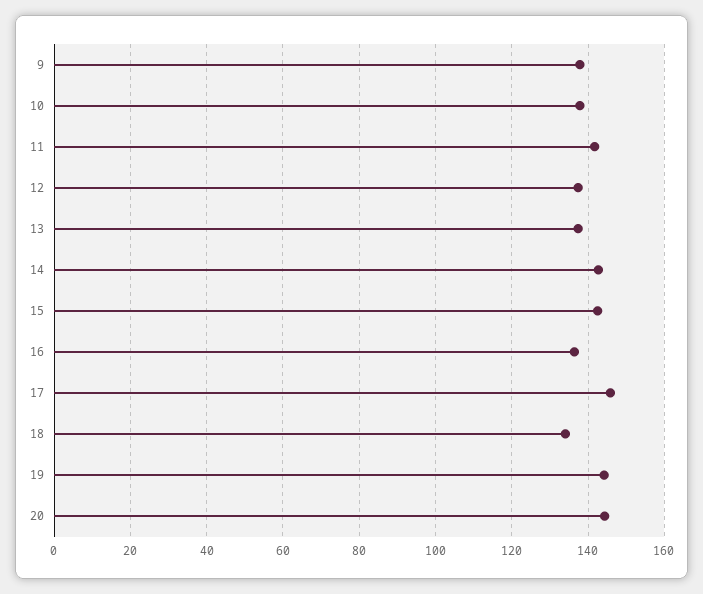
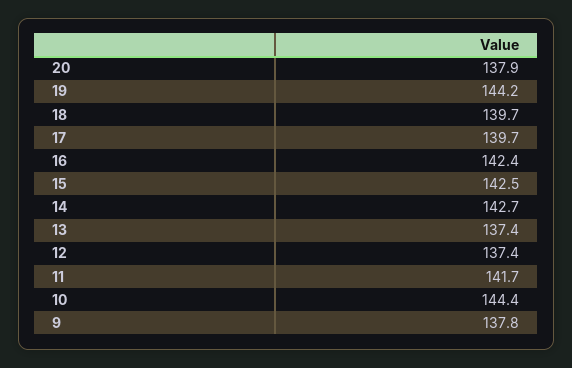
10: 138 -> 144.4
16: 136 -> 142.4
17: 146 -> 139.7
18: 134 -> 139.7
20: 144 -> 137.9

